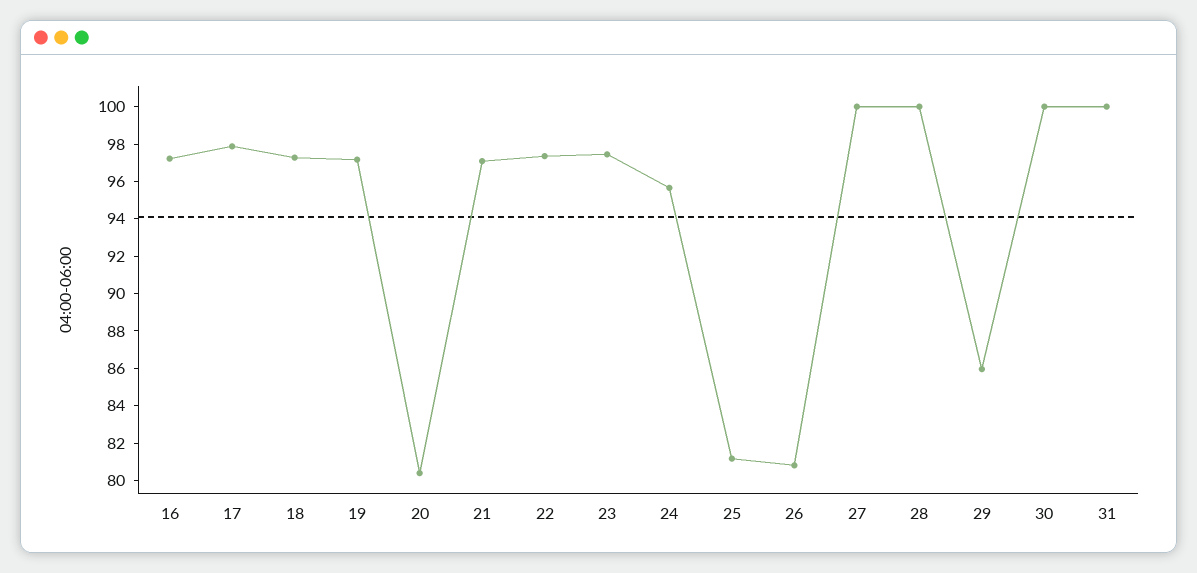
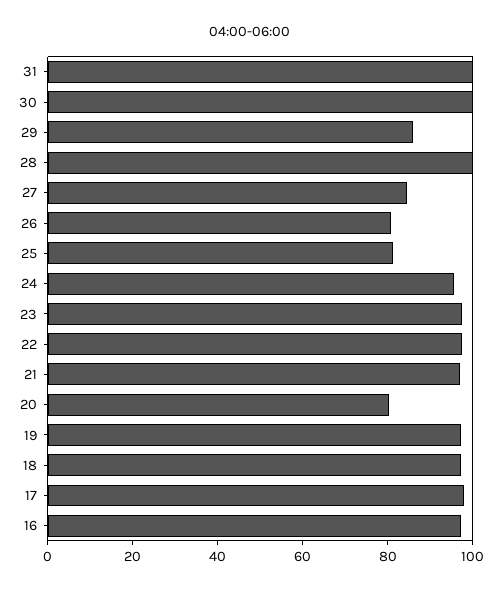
27: 100 -> 85

